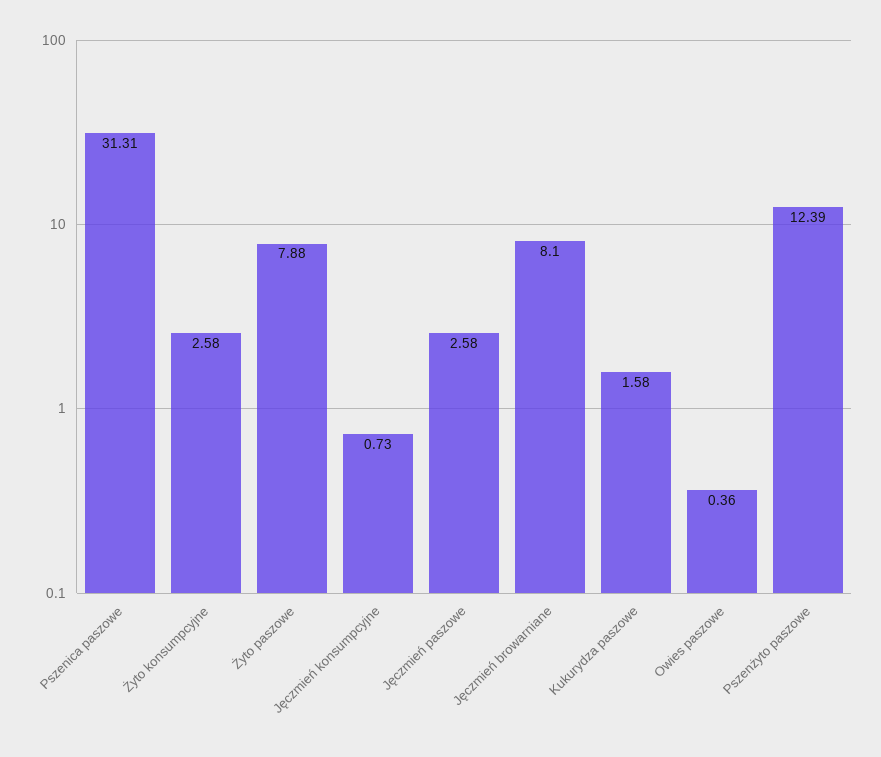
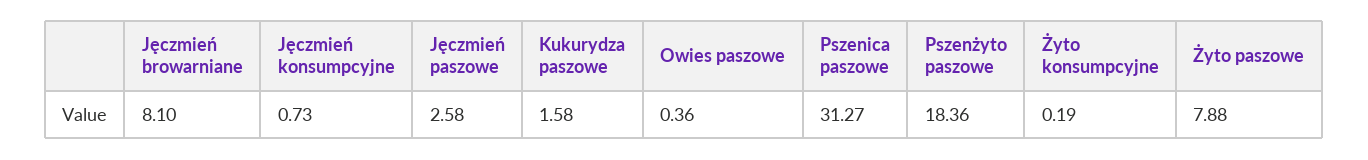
Pszenica paszowe: 31.31 -> 31.27
Żyto konsumpcyjne: 2.58 -> 0.19
Pszenżyto paszowe: 12.39 -> 18.36

